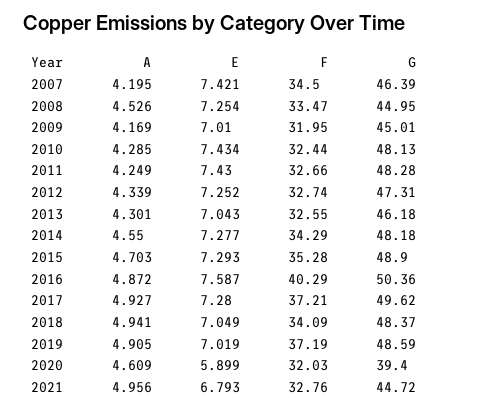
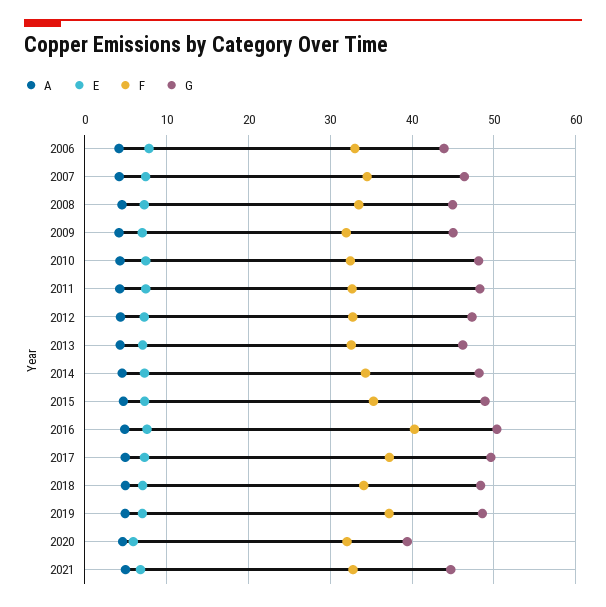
A, 2006: none -> 4
E, 2006: none -> 8
F, 2006: none -> 33
G, 2006: none -> 44

